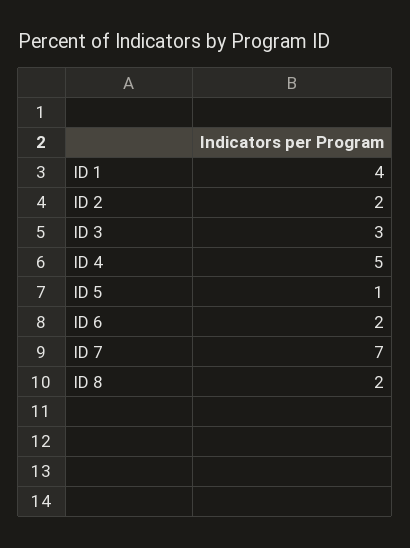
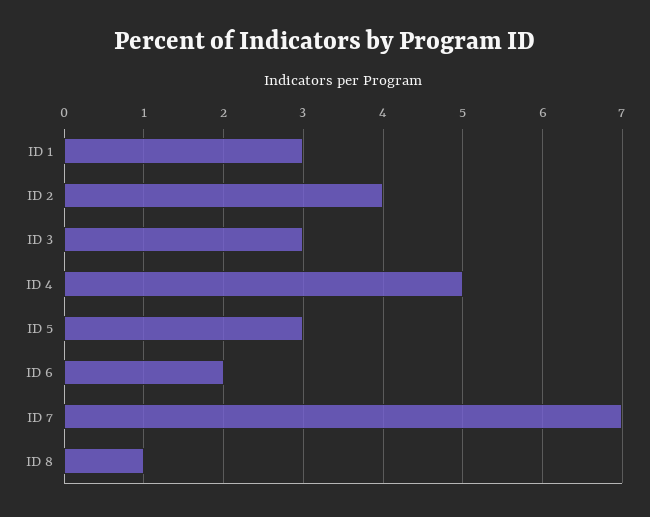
ID 1: 4 -> 3
ID 2: 2 -> 4
ID 5: 1 -> 3
ID 8: 2 -> 1

